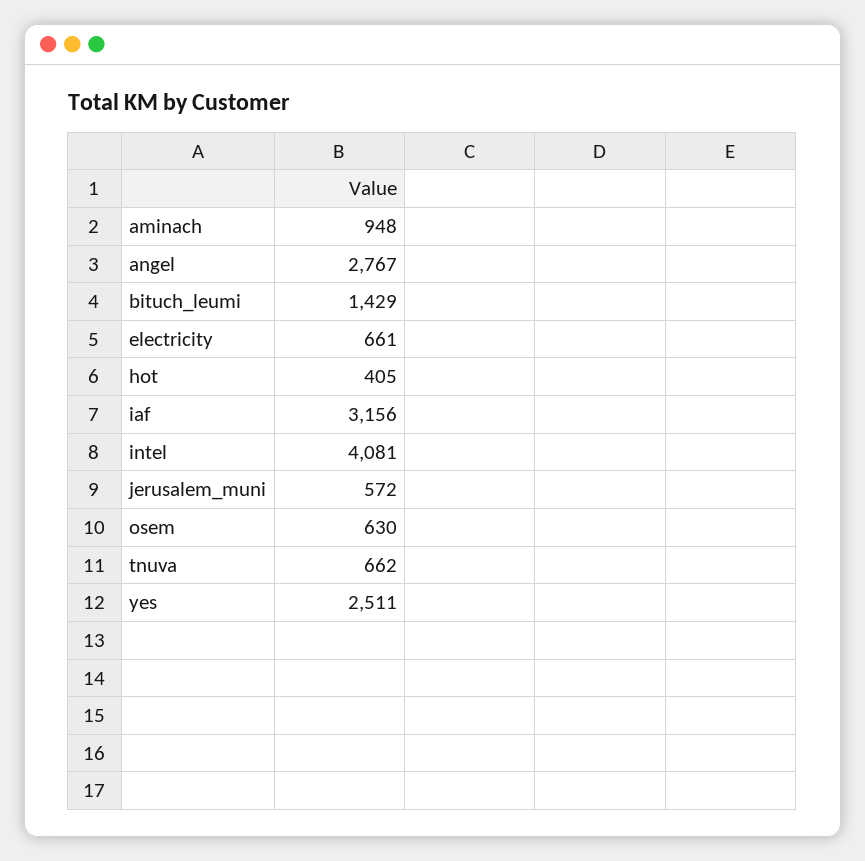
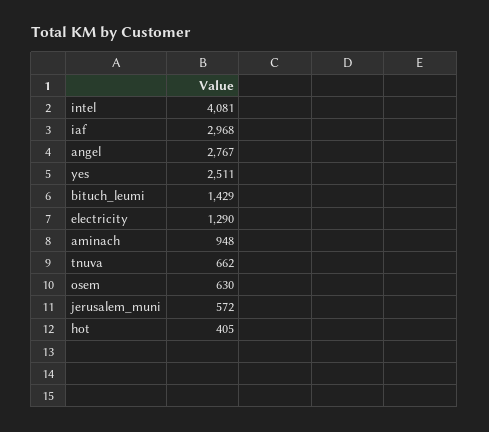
electricity: 661 -> 1290
iaf: 3156 -> 2968

